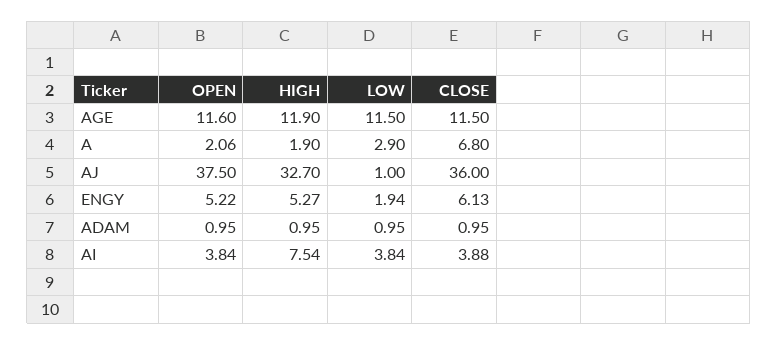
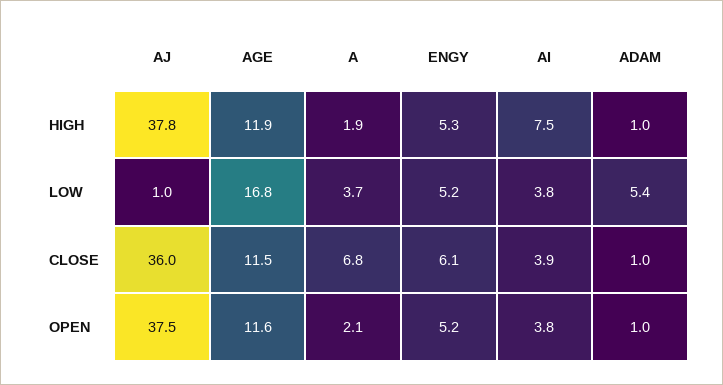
LOW, AGE: 11.5 -> 16.8
LOW, A: 2.9 -> 3.7
HIGH, AJ: 32.7 -> 37.8
LOW, ENGY: 1.94 -> 5.2
LOW, ADAM: 0.95 -> 5.4

